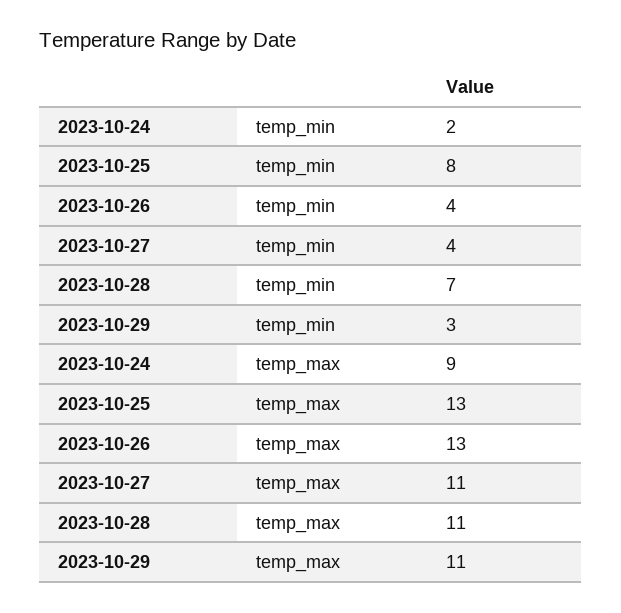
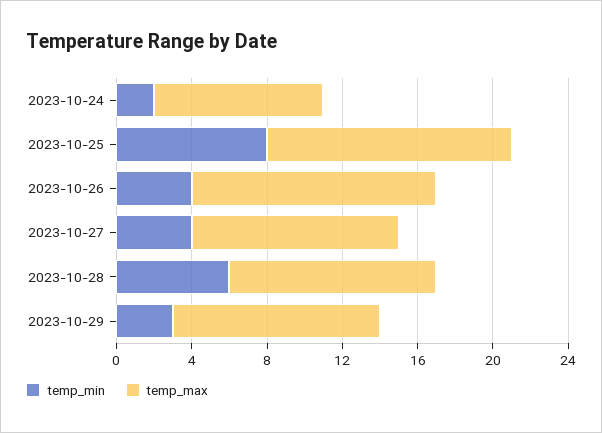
temp_min, 2023-10-28: 7 -> 6

